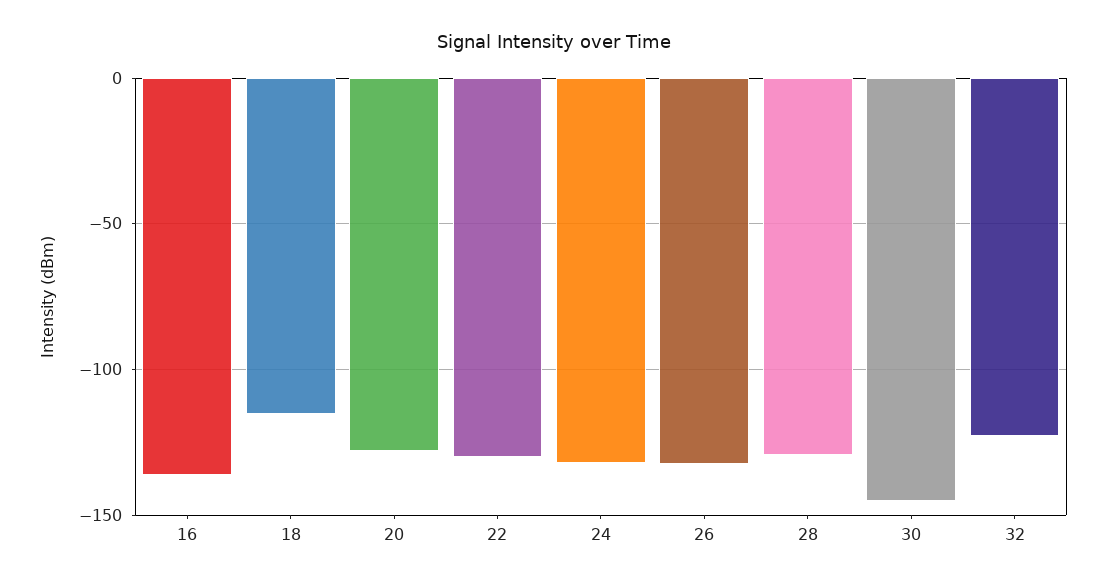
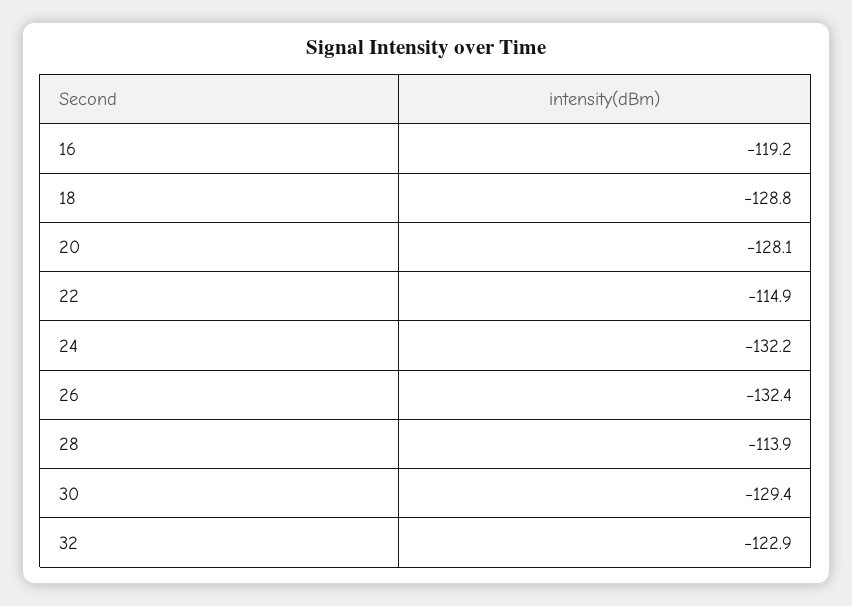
16: -135 -> -119.2
18: -115 -> -128.8
22: -130 -> -114.9
28: -130 -> -113.9
30: -145 -> -129.4

